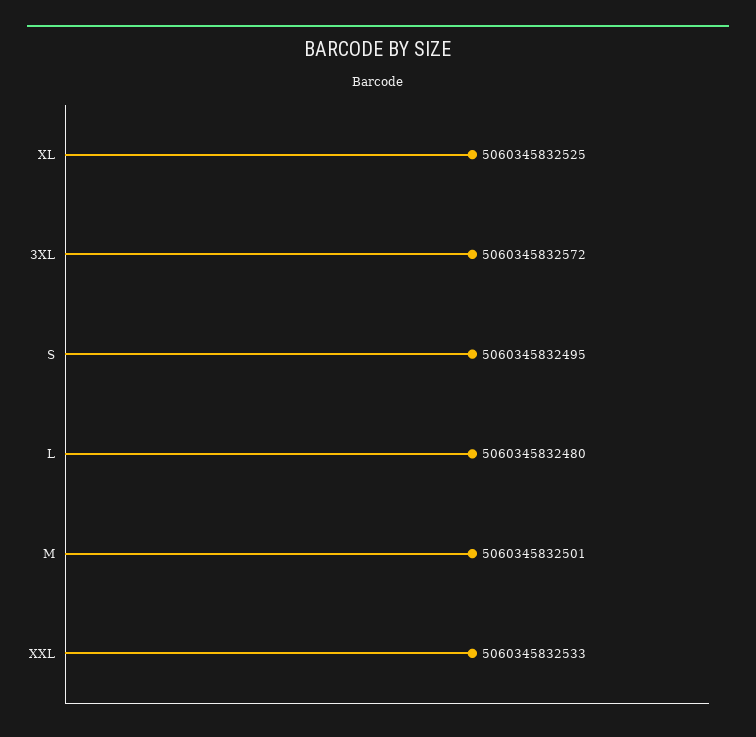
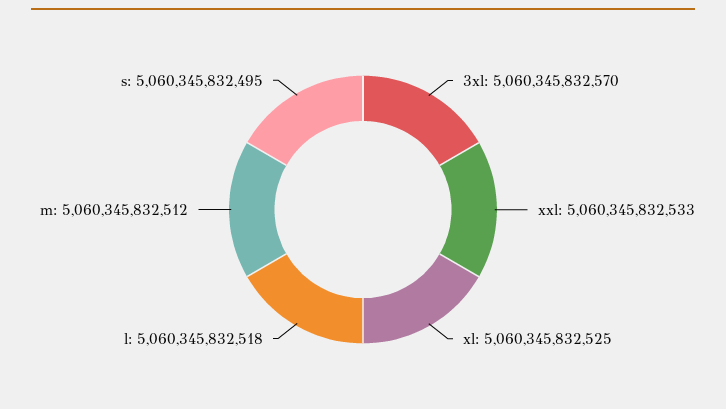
3XL: 5060345832572 -> 5060345832570
L: 5060345832480 -> 5060345832518
M: 5060345832501 -> 5060345832512

